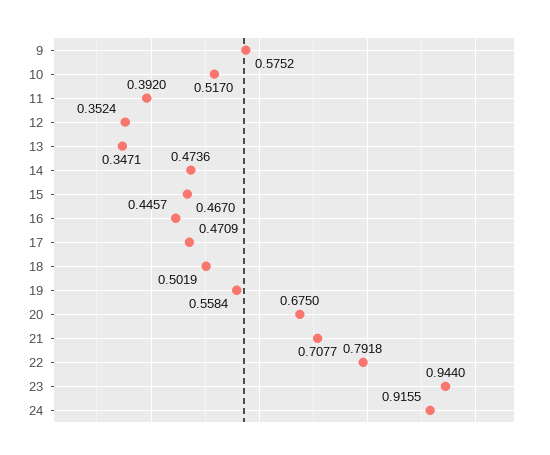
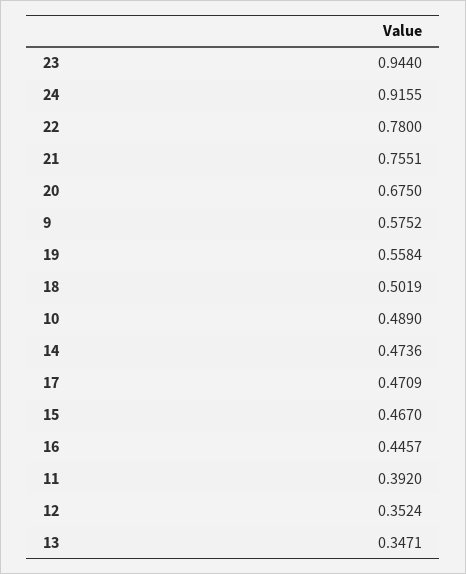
10: 0.517 -> 0.489
21: 0.7077 -> 0.7551
22: 0.7918 -> 0.78

